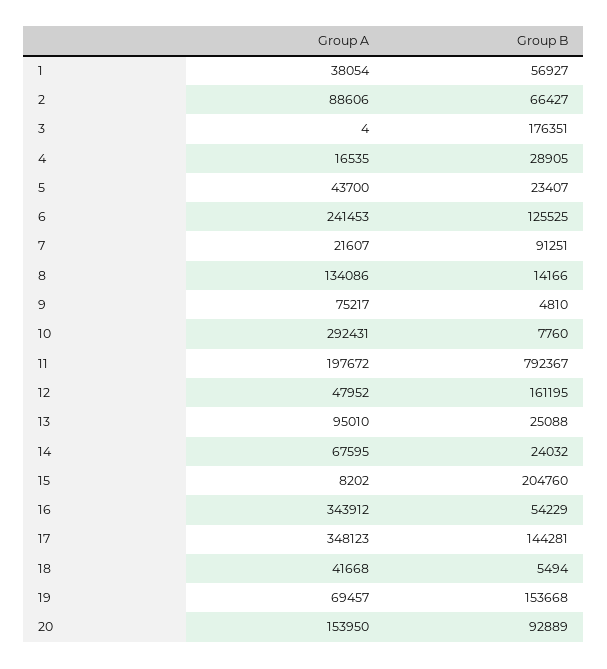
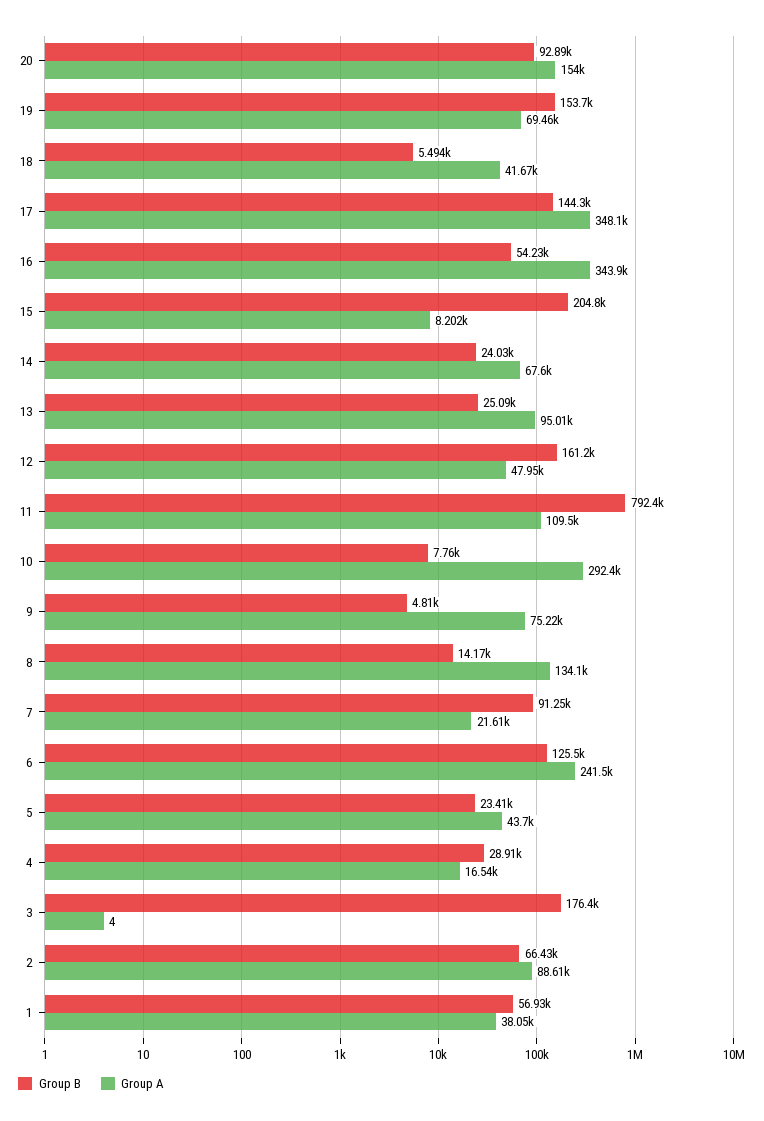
Group A, 11: 197672 -> 109500

